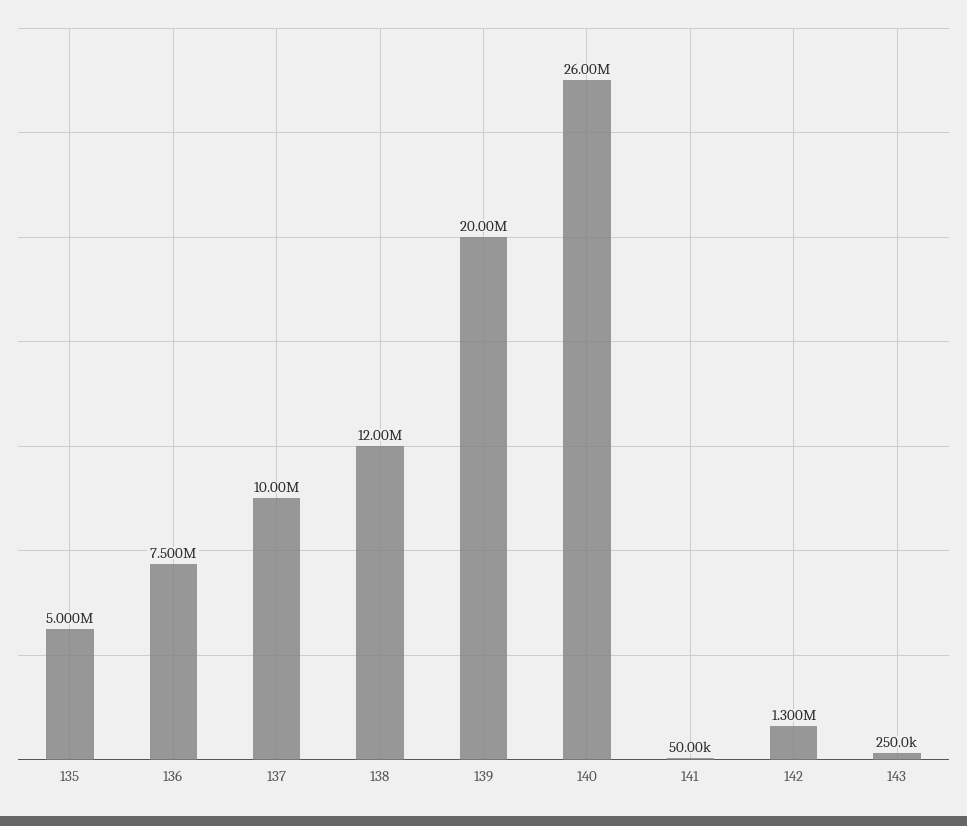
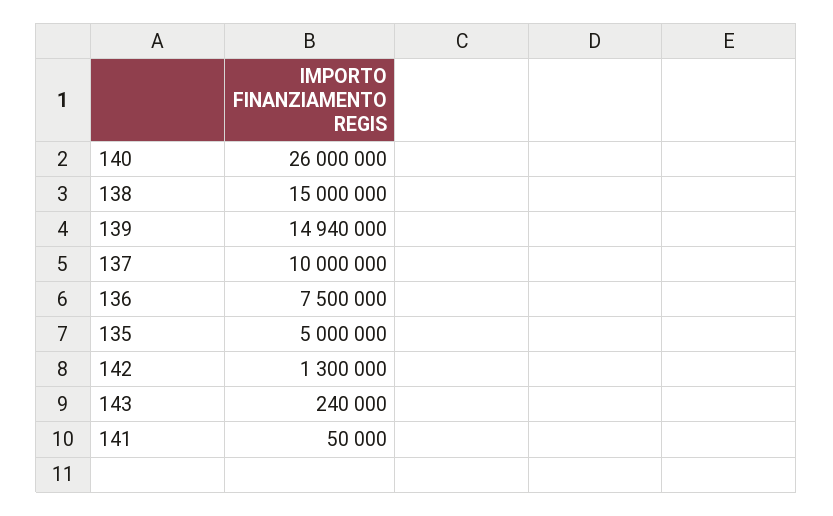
138: 12000000 -> 15000000
139: 20000000 -> 14940000
143: 250000 -> 240000

